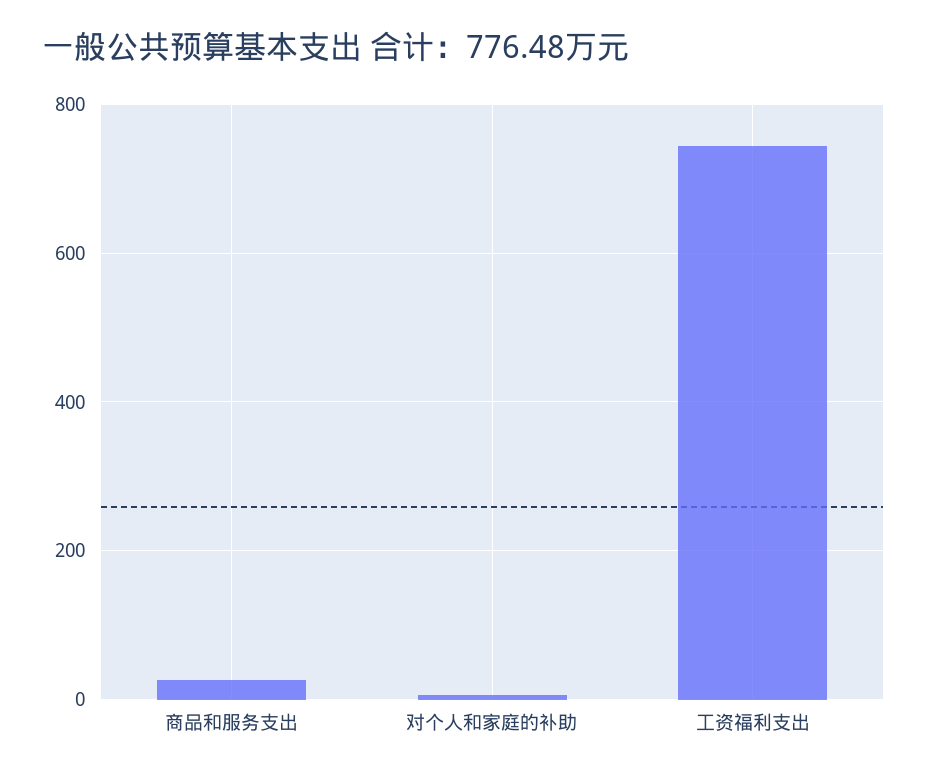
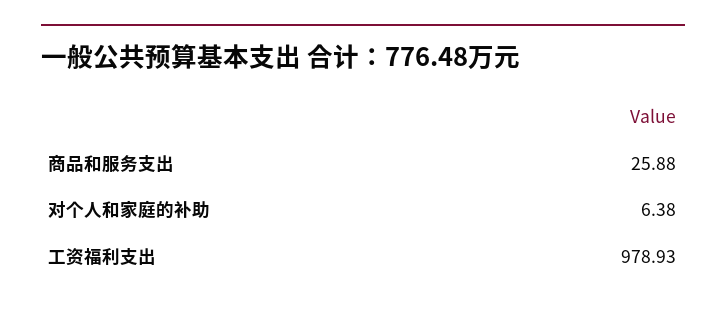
工资福利支出: 740 -> 978.93

